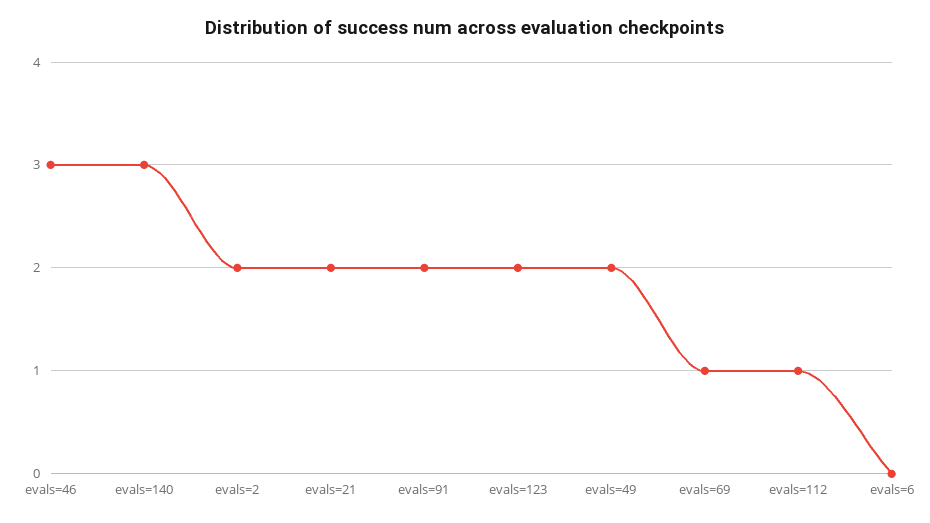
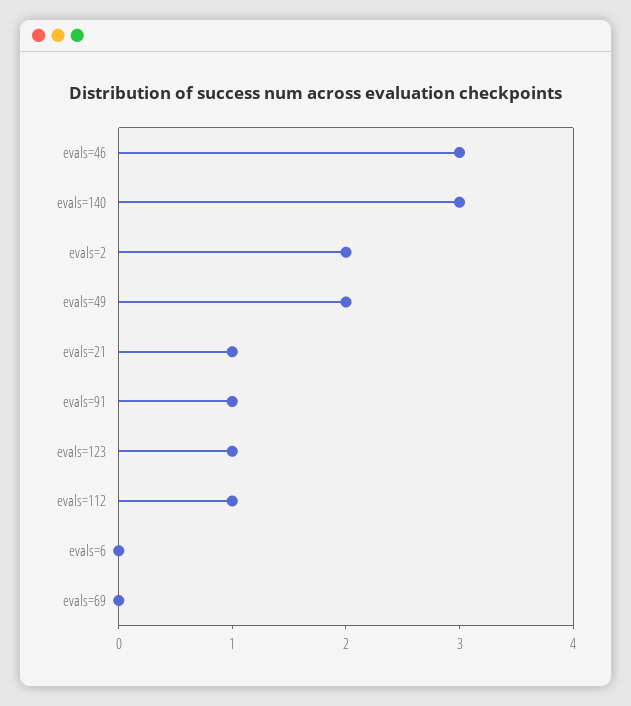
evals=21: 2 -> 1
evals=91: 2 -> 1
evals=123: 2 -> 1
evals=69: 1 -> 0

